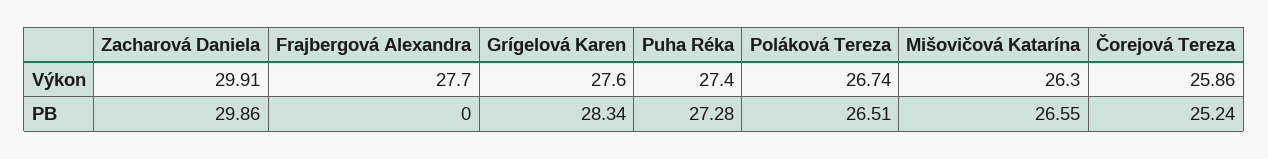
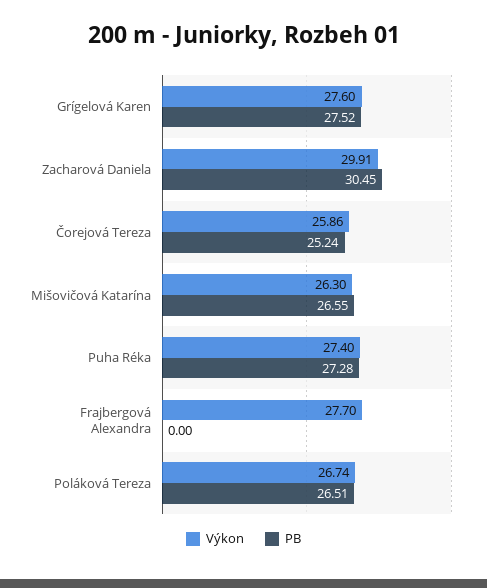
PB, Zacharová Daniela: 29.86 -> 30.45
PB, Grígelová Karen: 28.34 -> 27.52

